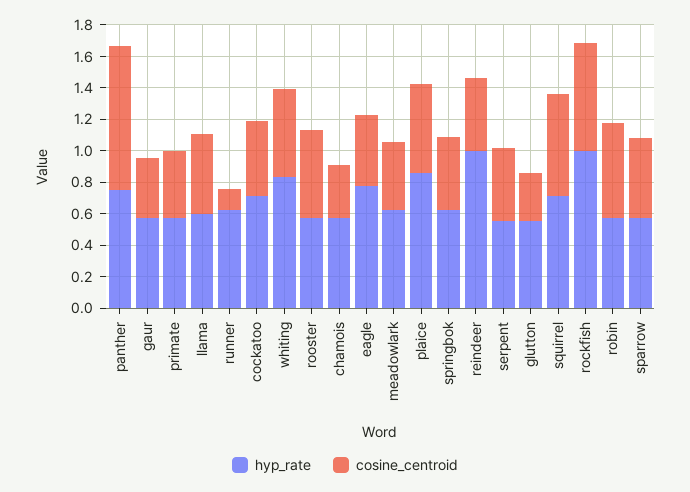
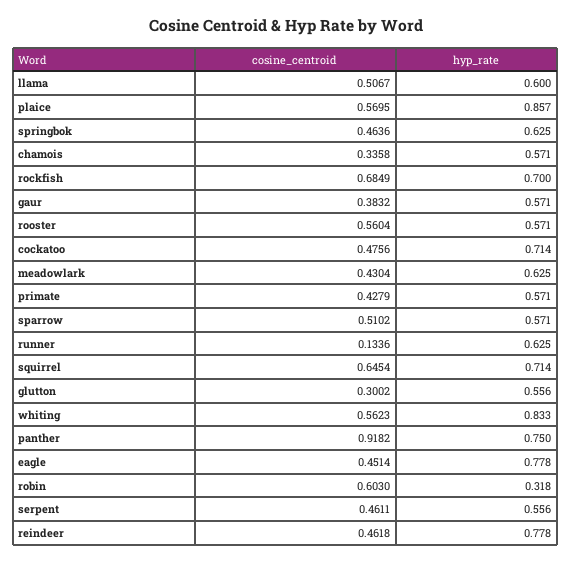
hyp_rate, reindeer: 1 -> 0.778
hyp_rate, rockfish: 1 -> 0.7
hyp_rate, robin: 0.6 -> 0.318

